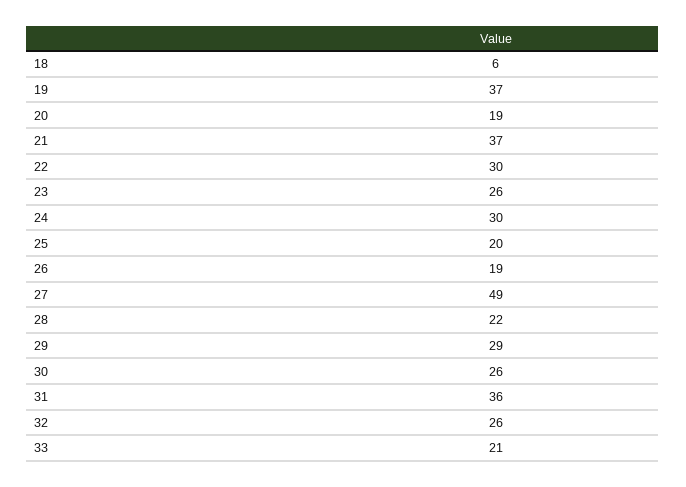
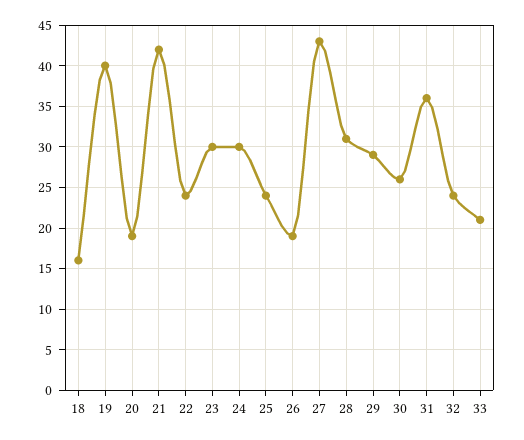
18: 6 -> 16
19: 37 -> 40
21: 37 -> 42
22: 30 -> 24
23: 26 -> 30
25: 20 -> 24
27: 49 -> 43
28: 22 -> 31
32: 26 -> 24

